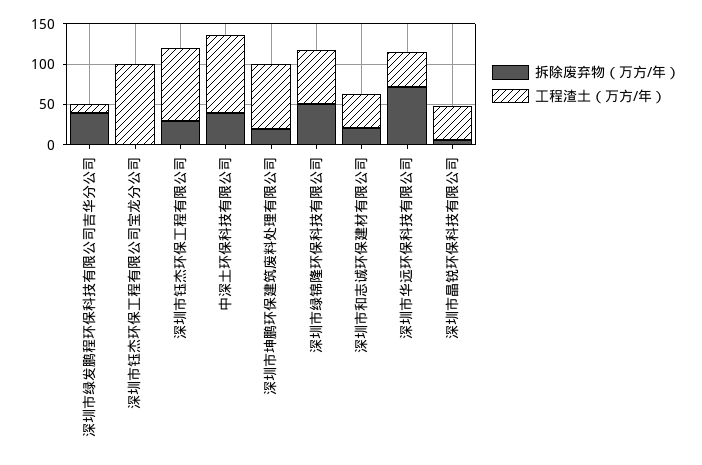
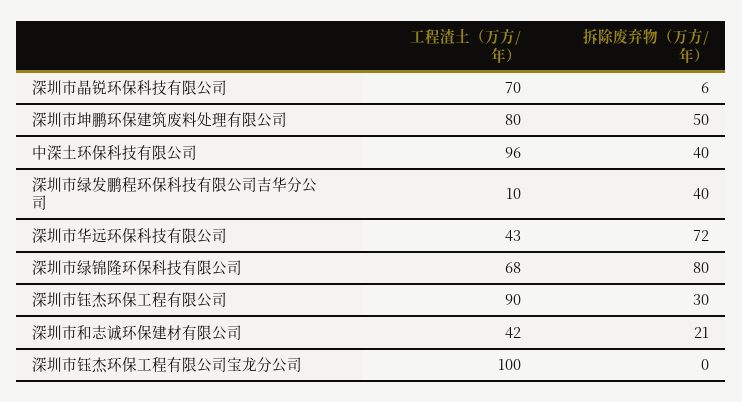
拆除废弃物（万方/年）, 深圳市坤鹏环保建筑废料处理有限公司: 20 -> 50
拆除废弃物（万方/年）, 深圳市绿锦隆环保科技有限公司: 50 -> 80
工程渣土（万方/年）, 深圳市晶锐环保科技有限公司: 40 -> 70

